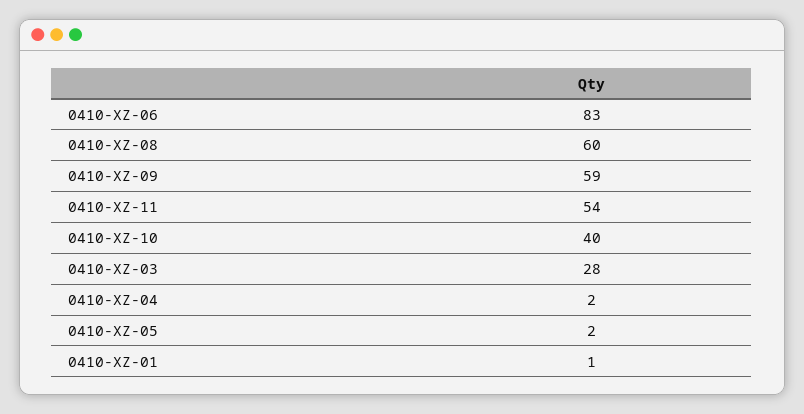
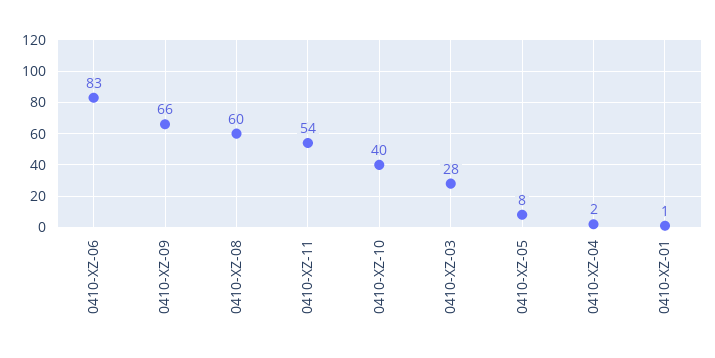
0410-XZ-09: 59 -> 66
0410-XZ-05: 2 -> 8

